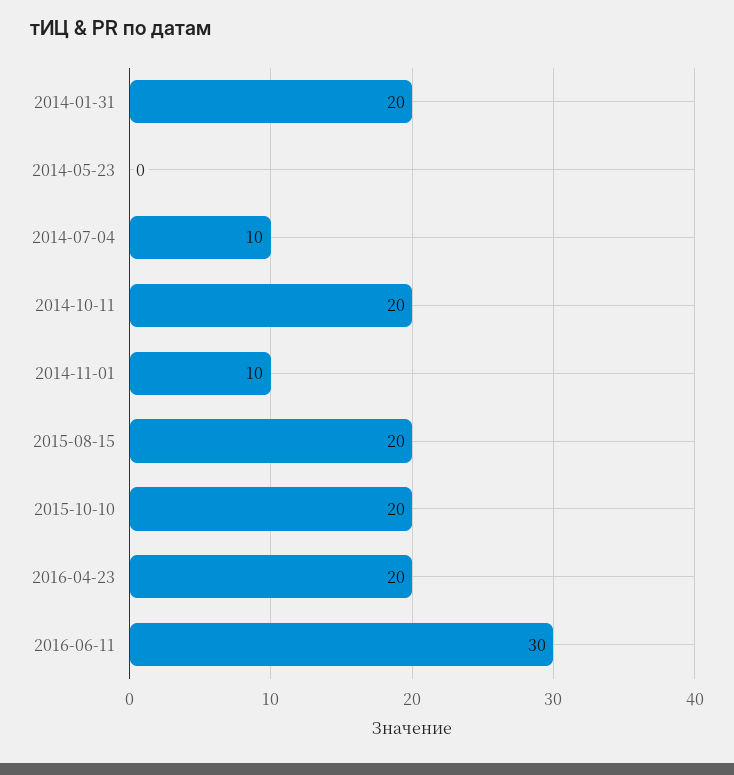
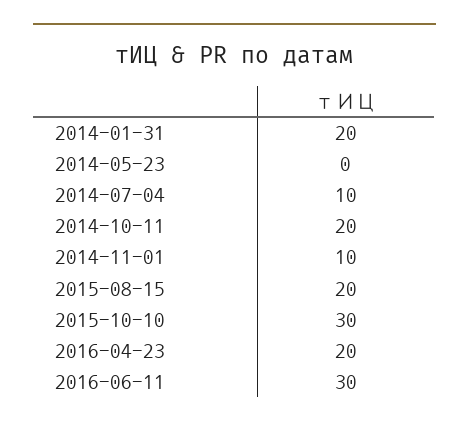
2015-10-10: 20 -> 30

